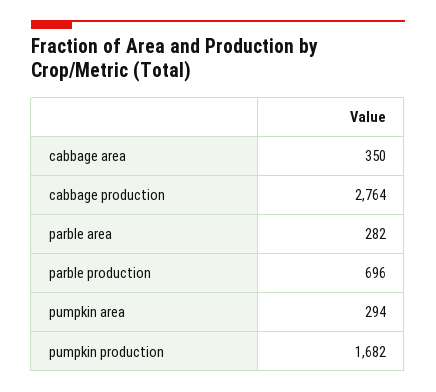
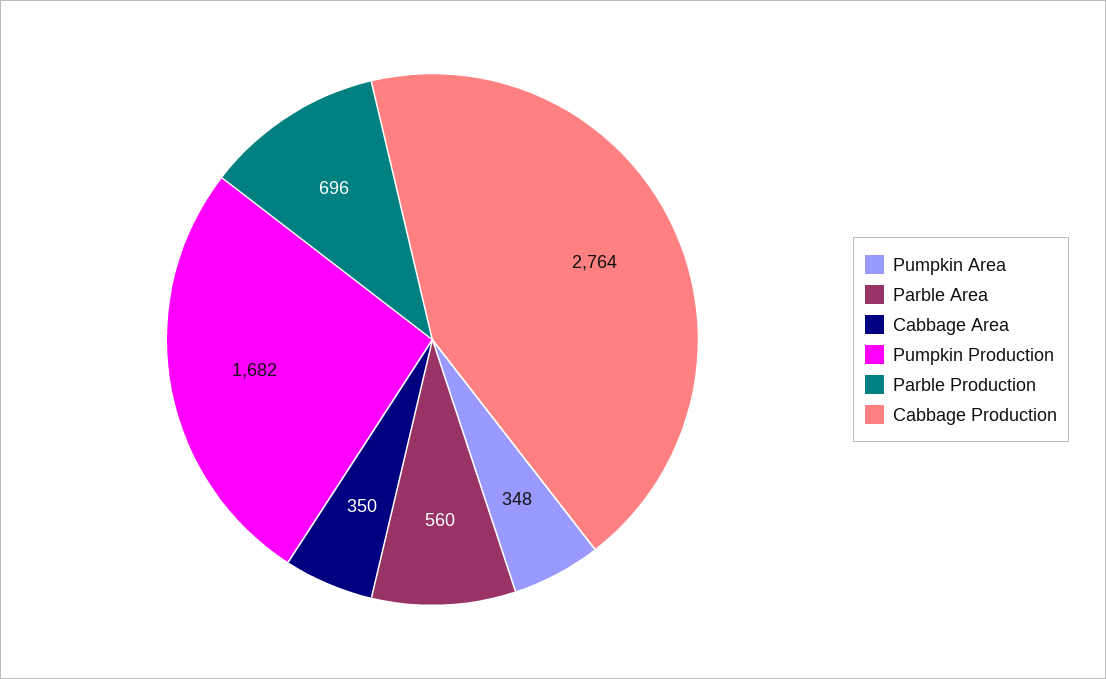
parble area: 282 -> 560
pumpkin area: 294 -> 348

